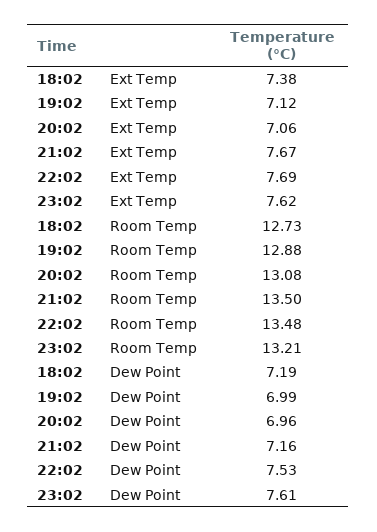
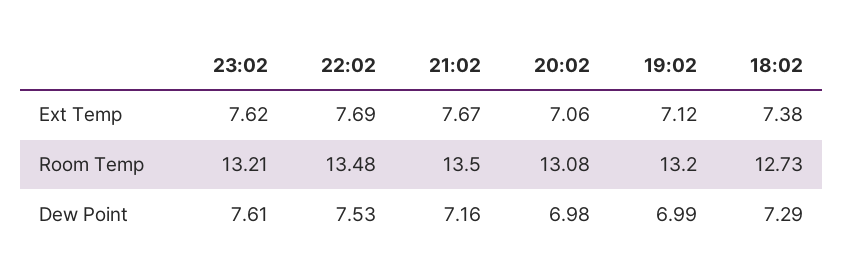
19:02, Room Temp: 12.88 -> 13.2
18:02, Dew Point: 7.19 -> 7.29
20:02, Dew Point: 6.96 -> 6.98

